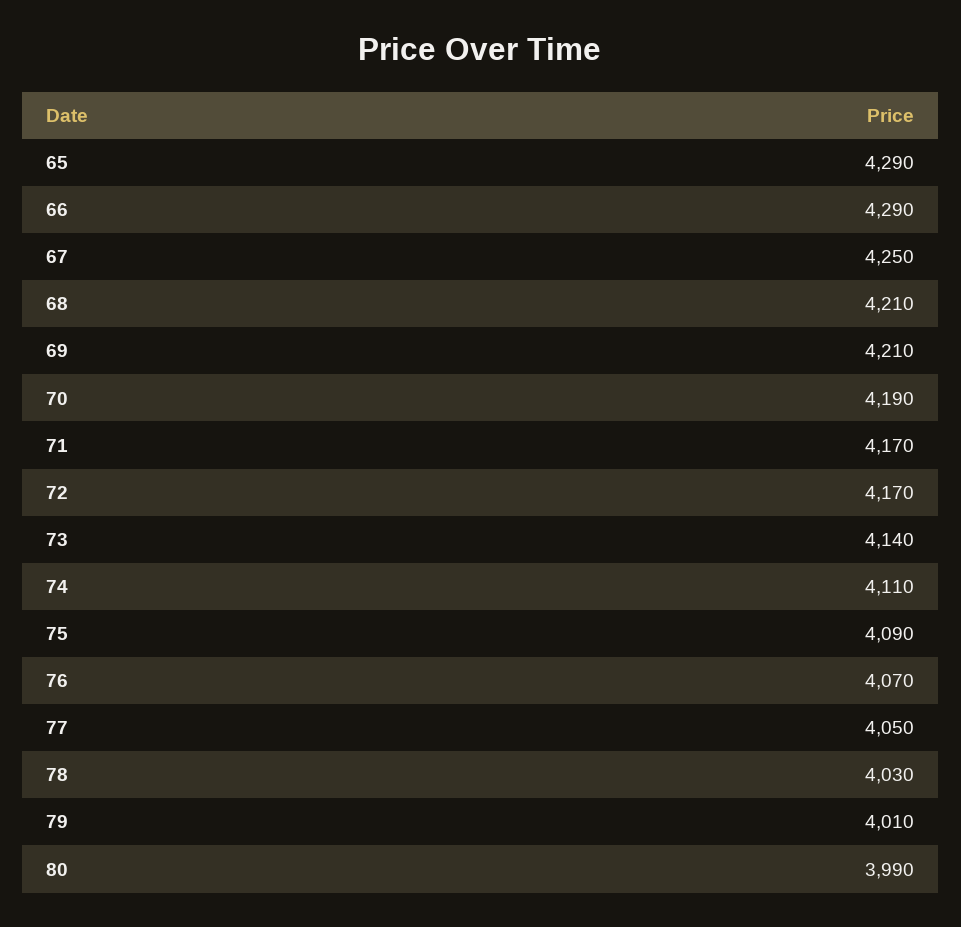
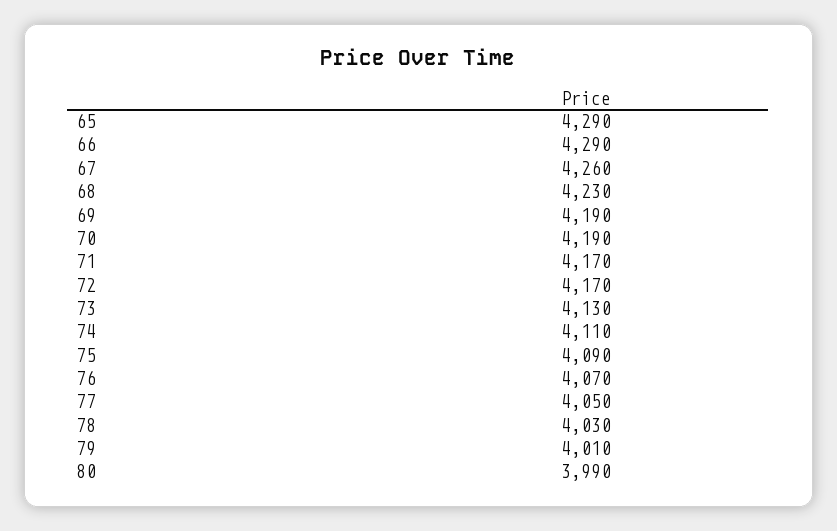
67: 4250 -> 4260
68: 4210 -> 4230
69: 4210 -> 4190
73: 4140 -> 4130

